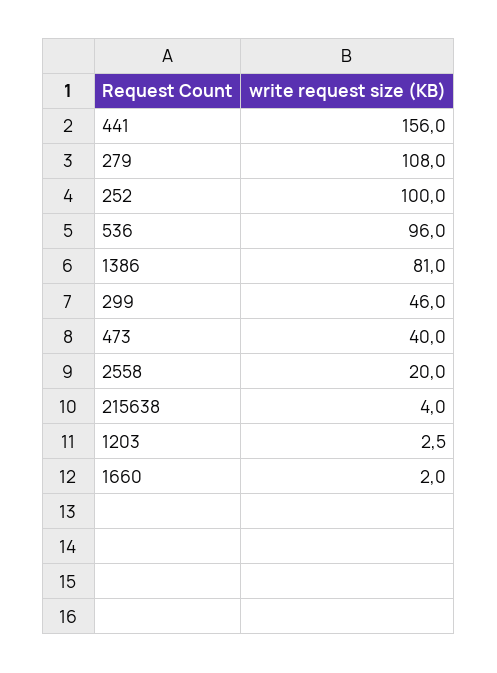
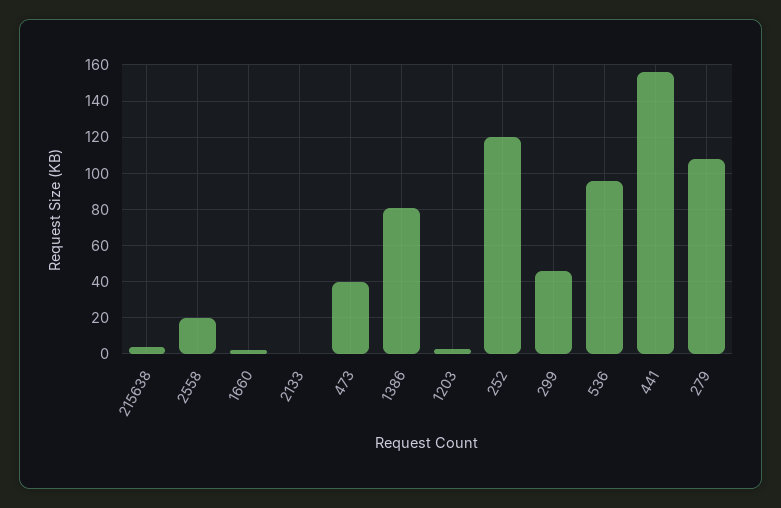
252: 100 -> 120
2133: none -> 0

